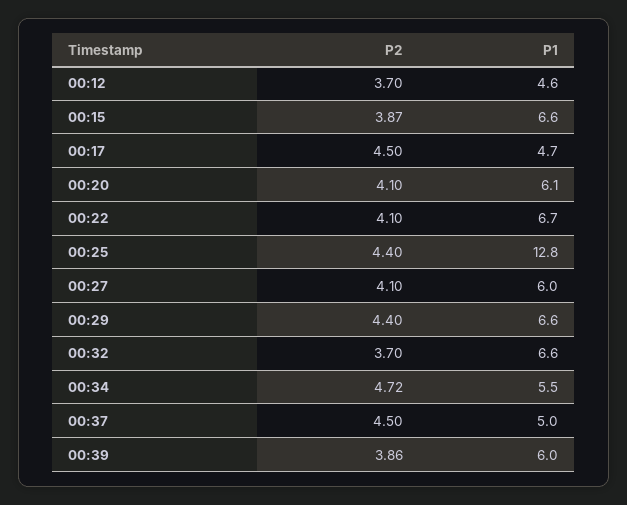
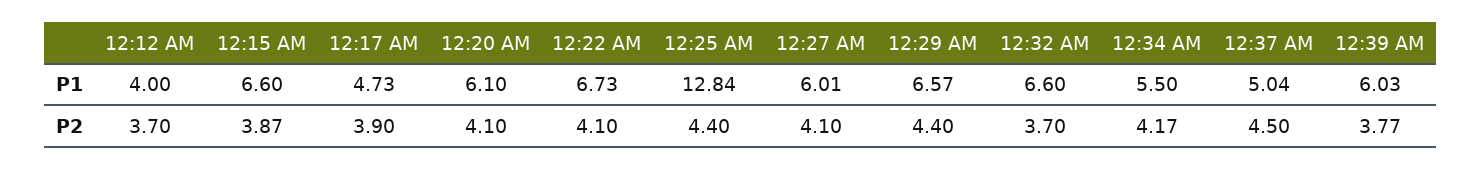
P1, 00:12: 4.6 -> 4
P2, 00:17: 4.5 -> 3.9
P2, 00:34: 4.72 -> 4.17
P2, 00:39: 3.86 -> 3.77

